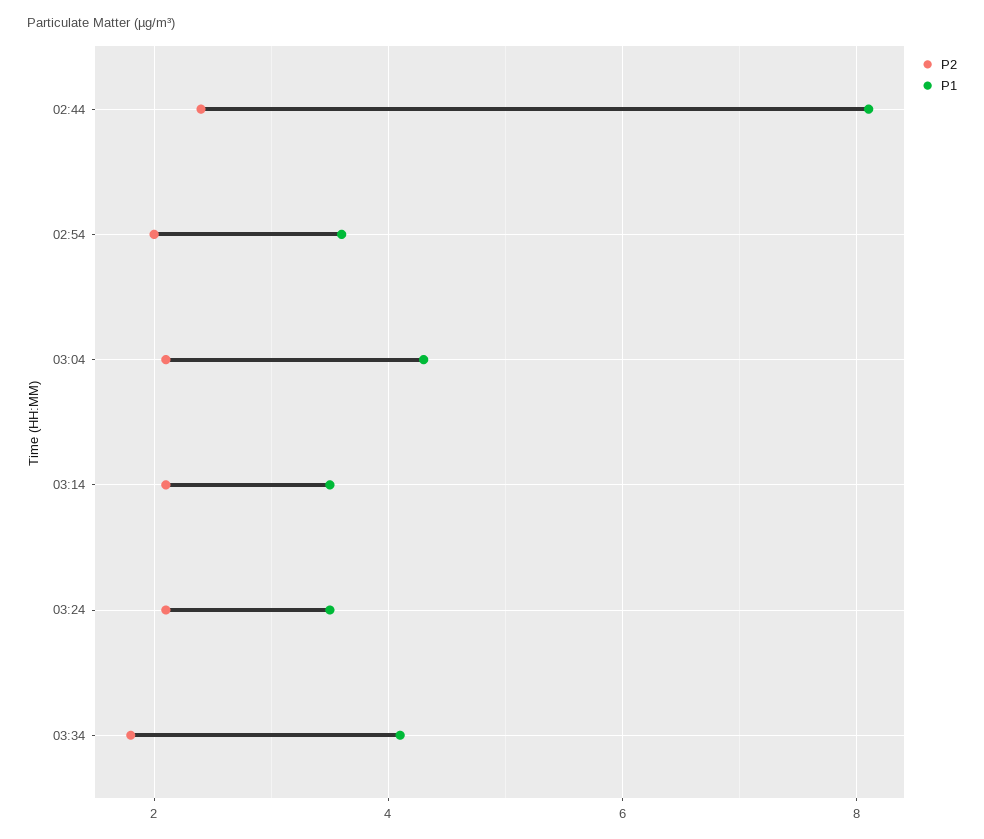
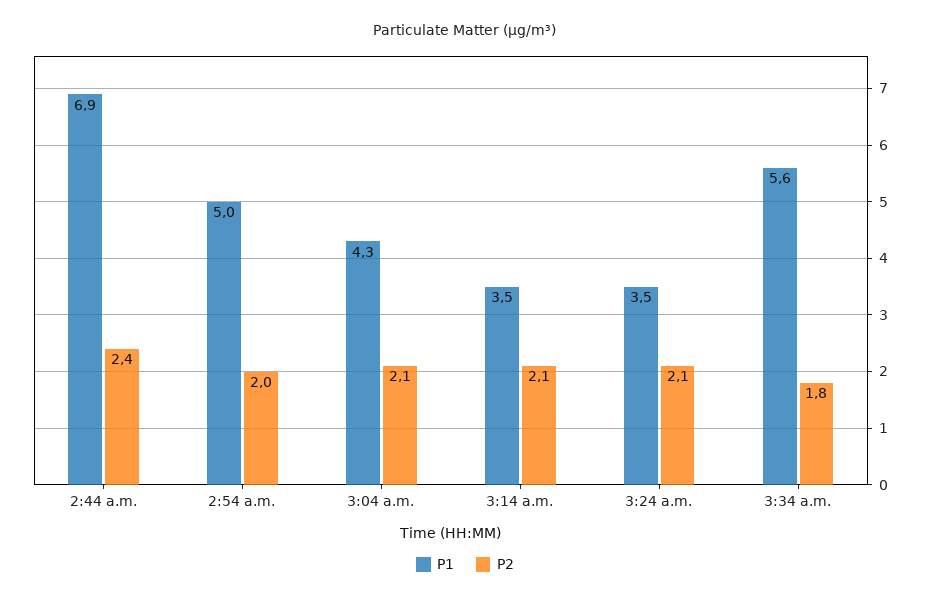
P1, 02:44: 8 -> 6.9
P1, 02:54: 3.5 -> 5
P1, 03:34: 4 -> 5.6

